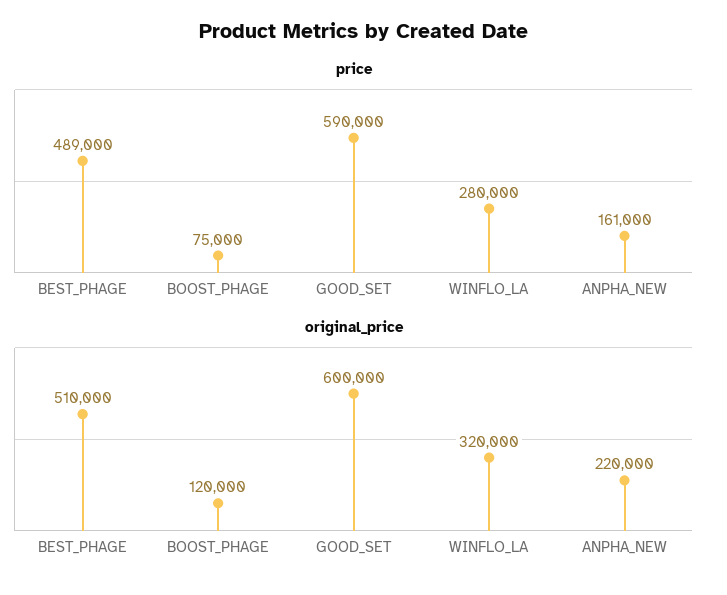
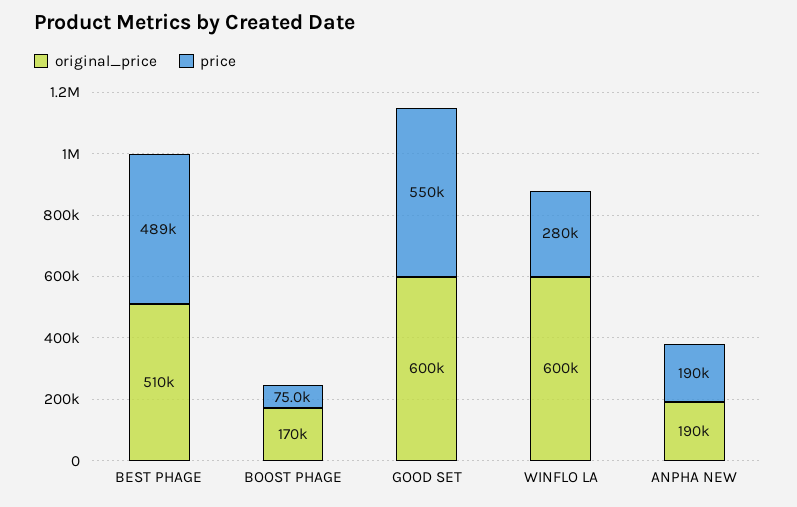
price, GOOD_SET: 590000 -> 550000
price, ANPHA_NEW: 161000 -> 190000
original_price, BOOST_PHAGE: 120000 -> 170000
original_price, WINFLO_LA: 320000 -> 600000
original_price, ANPHA_NEW: 220000 -> 190000

